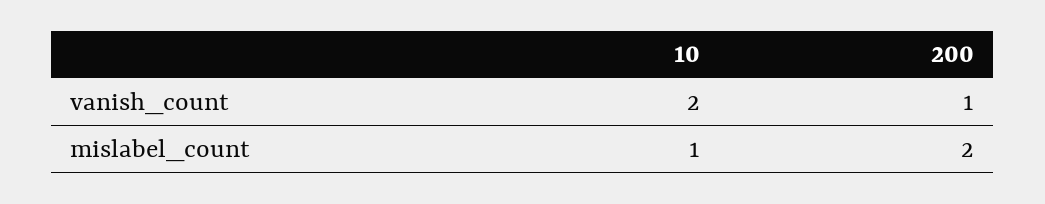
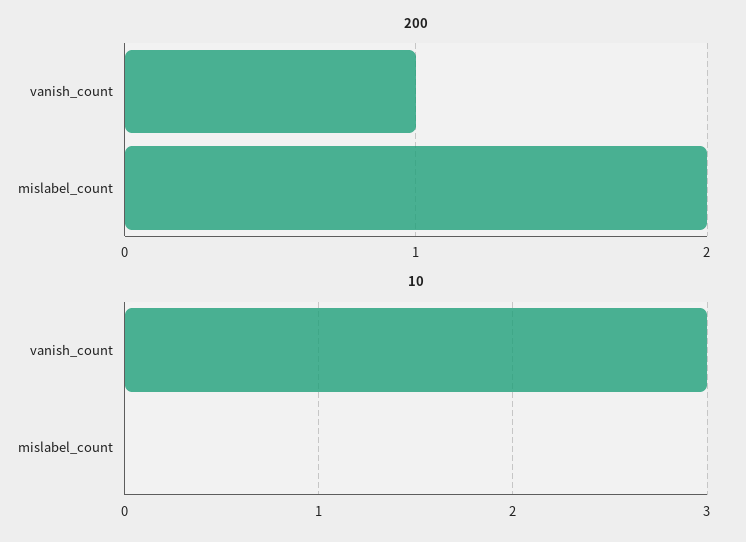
10, vanish_count: 2 -> 3
10, mislabel_count: 1 -> 0

